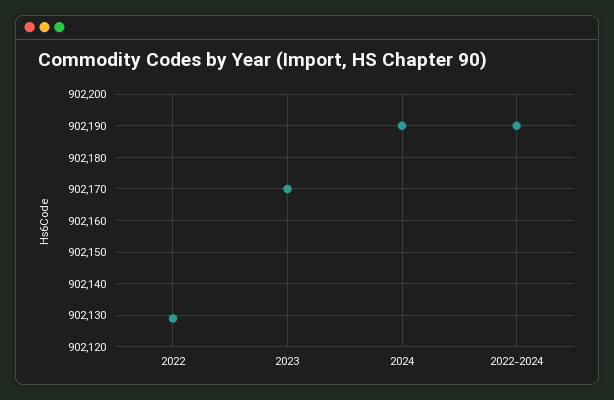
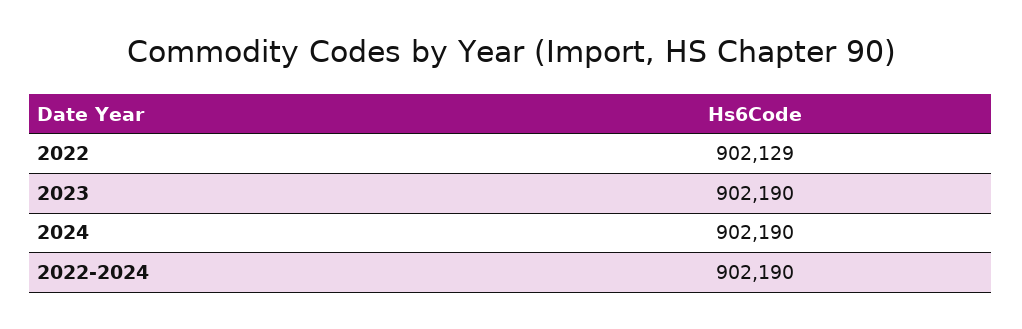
2023: 902170 -> 902190

